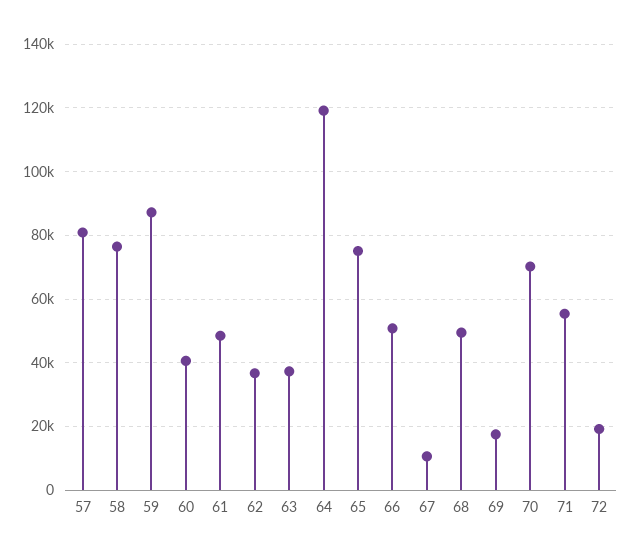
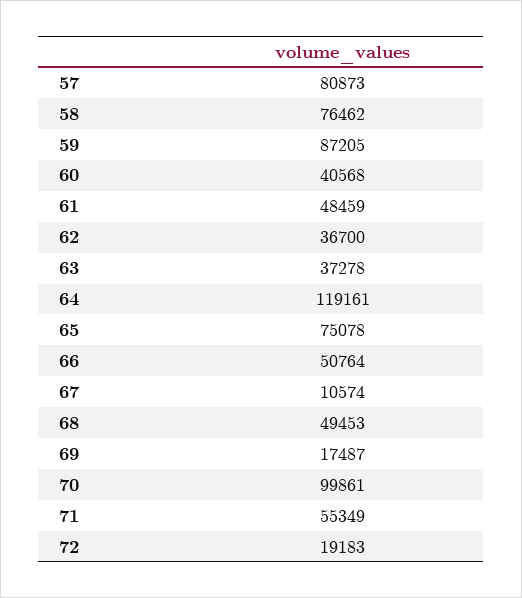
70: 70000 -> 99861

